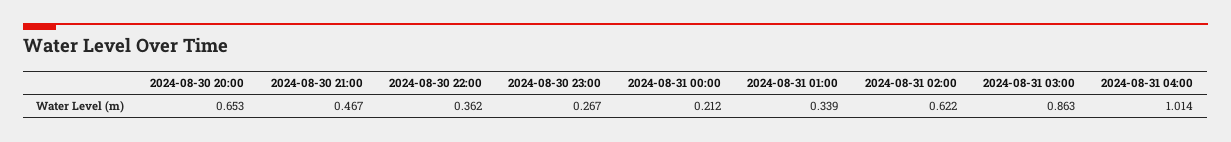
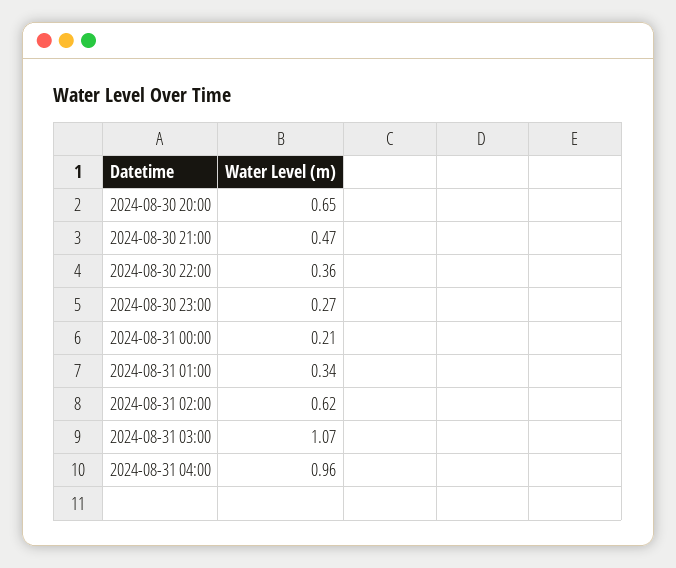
2024-08-31 03:00: 0.863 -> 1.07
2024-08-31 04:00: 1.014 -> 0.96

